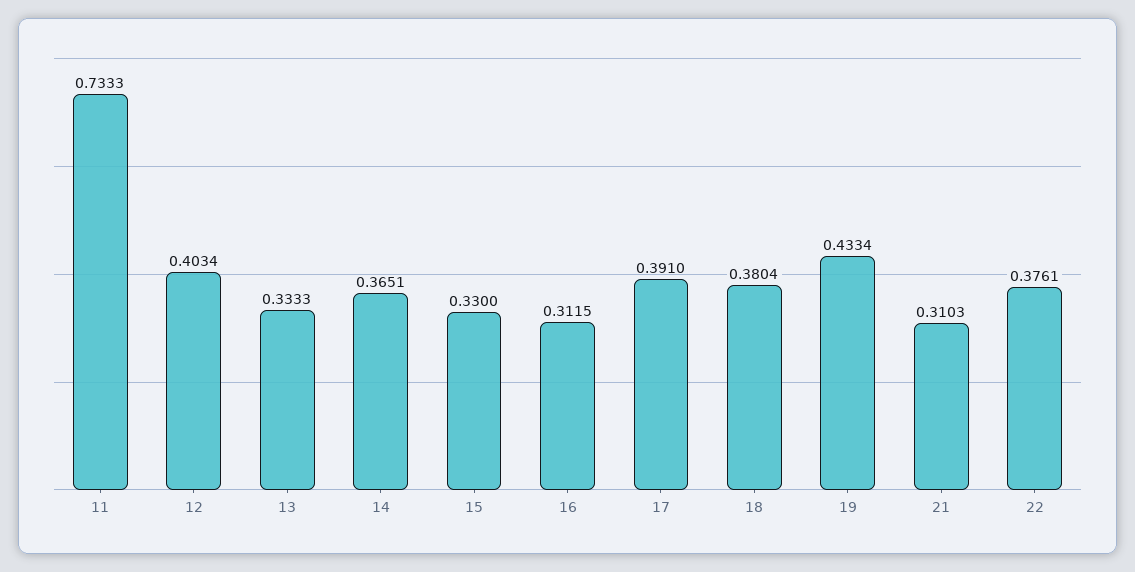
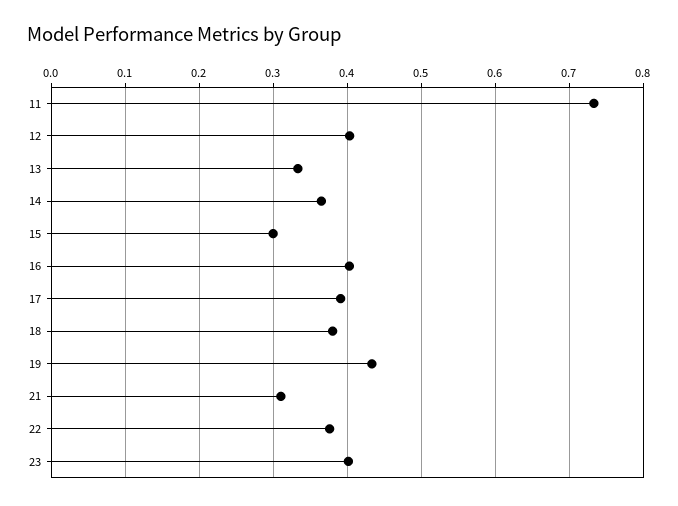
15: 0.33 -> 0.3
16: 0.3115 -> 0.4
23: none -> 0.4

